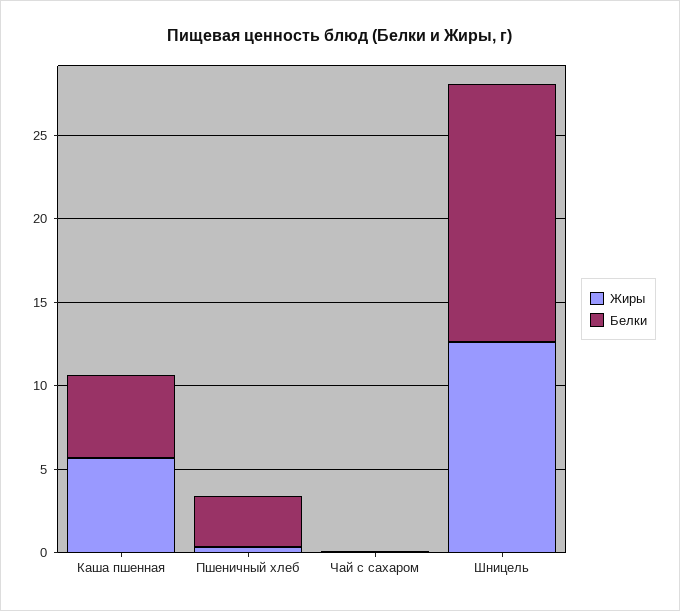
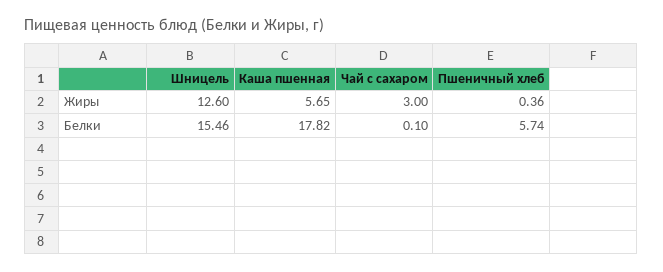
Белки, Каша пшенная: 5 -> 17.82
Белки, Пшеничный хлеб: 3 -> 5.74
Жиры, Чай с сахаром: 0 -> 3

